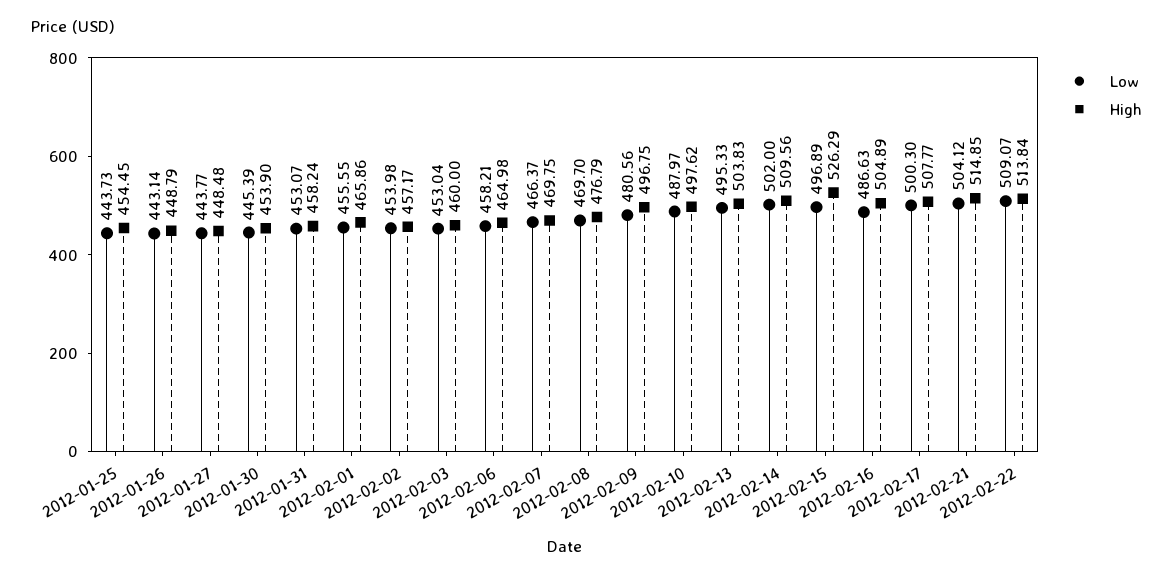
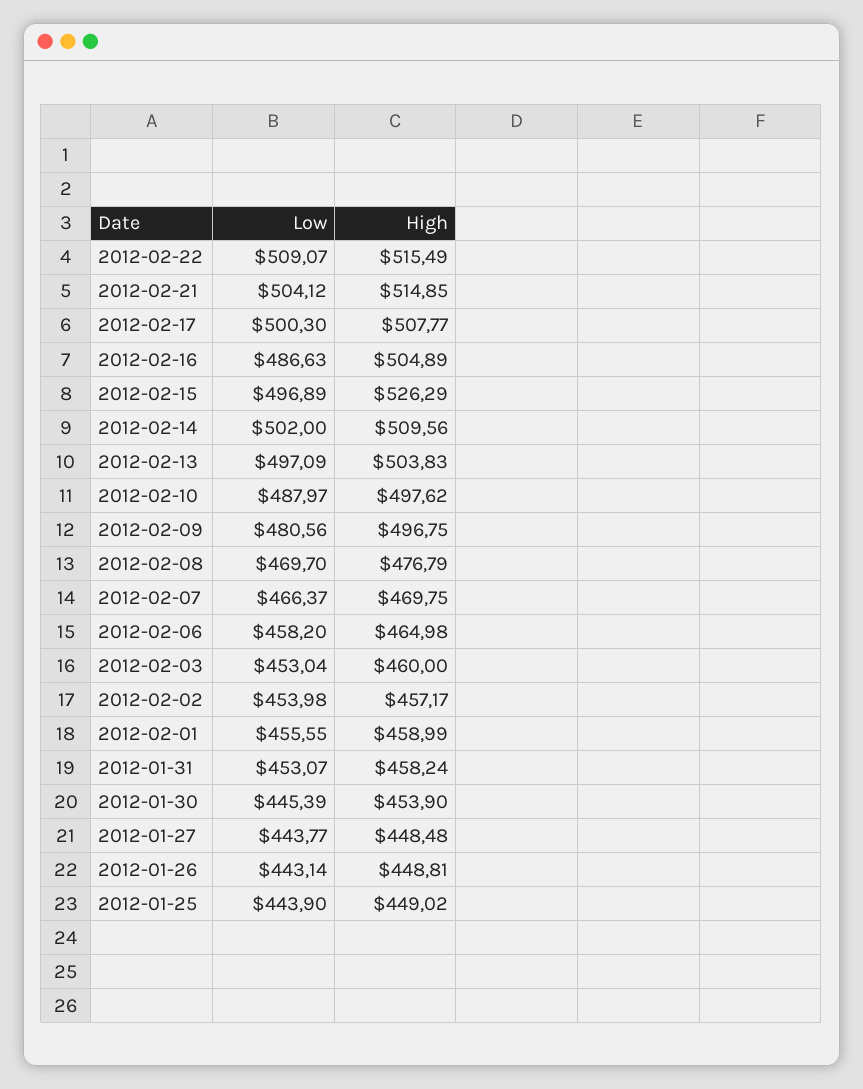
Low, 2012-01-25: 443.73 -> 443.9
High, 2012-01-25: 454.45 -> 449.02
High, 2012-01-26: 448.79 -> 448.81
High, 2012-02-01: 465.86 -> 458.99
Low, 2012-02-06: 458.21 -> 458.2
Low, 2012-02-13: 495.33 -> 497.09
High, 2012-02-22: 513.84 -> 515.49

